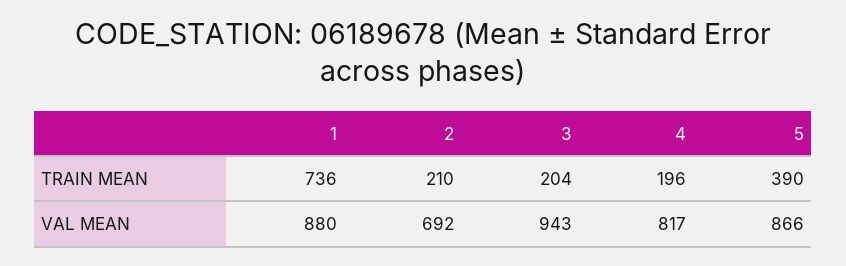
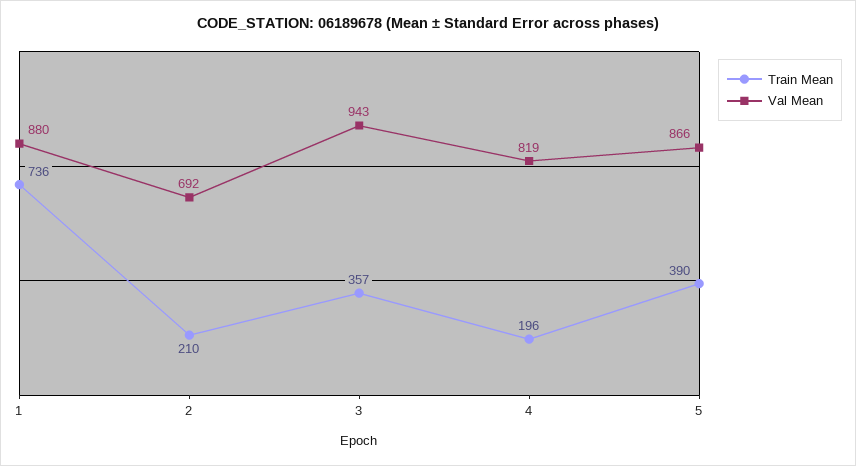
TRAIN MEAN, 3: 204 -> 357
VAL MEAN, 4: 817 -> 819

